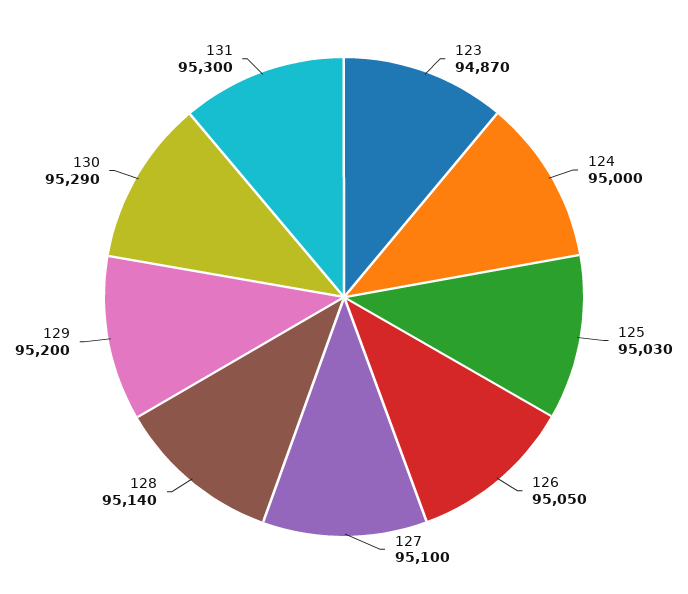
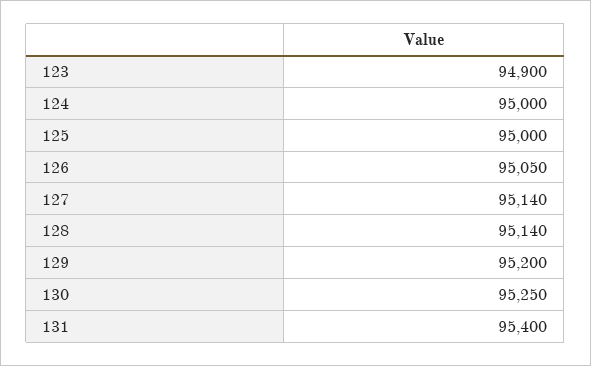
123: 94870 -> 94900
125: 95030 -> 95000
127: 95100 -> 95140
130: 95290 -> 95250
131: 95300 -> 95400

